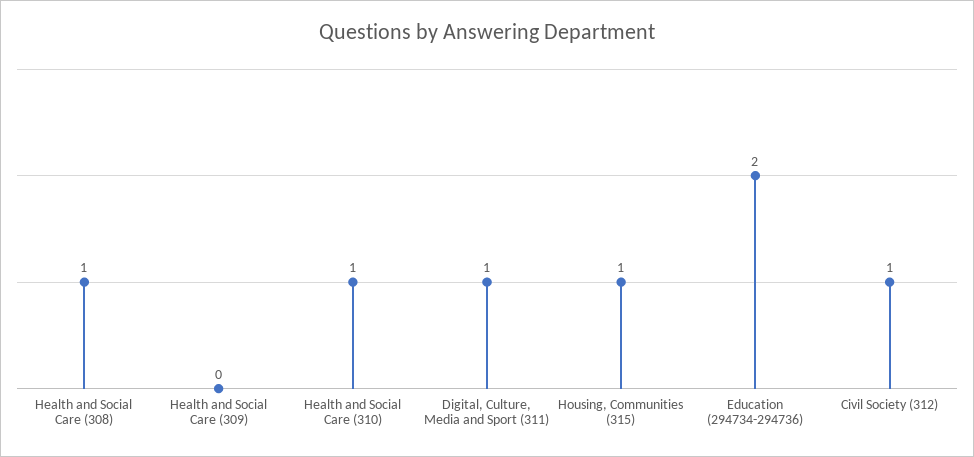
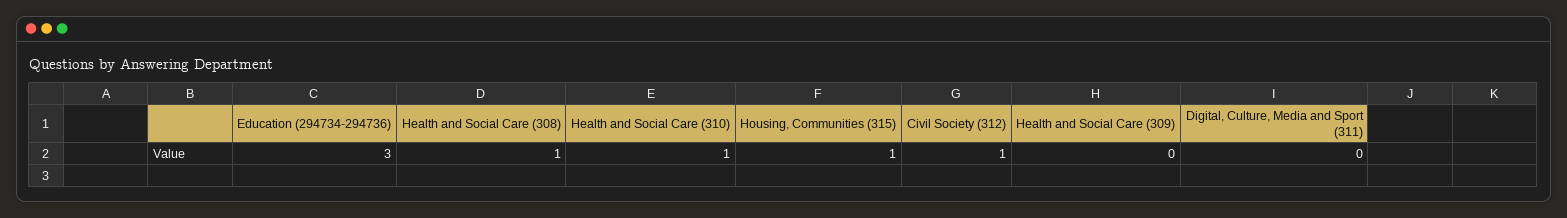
Digital, Culture, Media and Sport (311): 1 -> 0
Education (294734-294736): 2 -> 3

